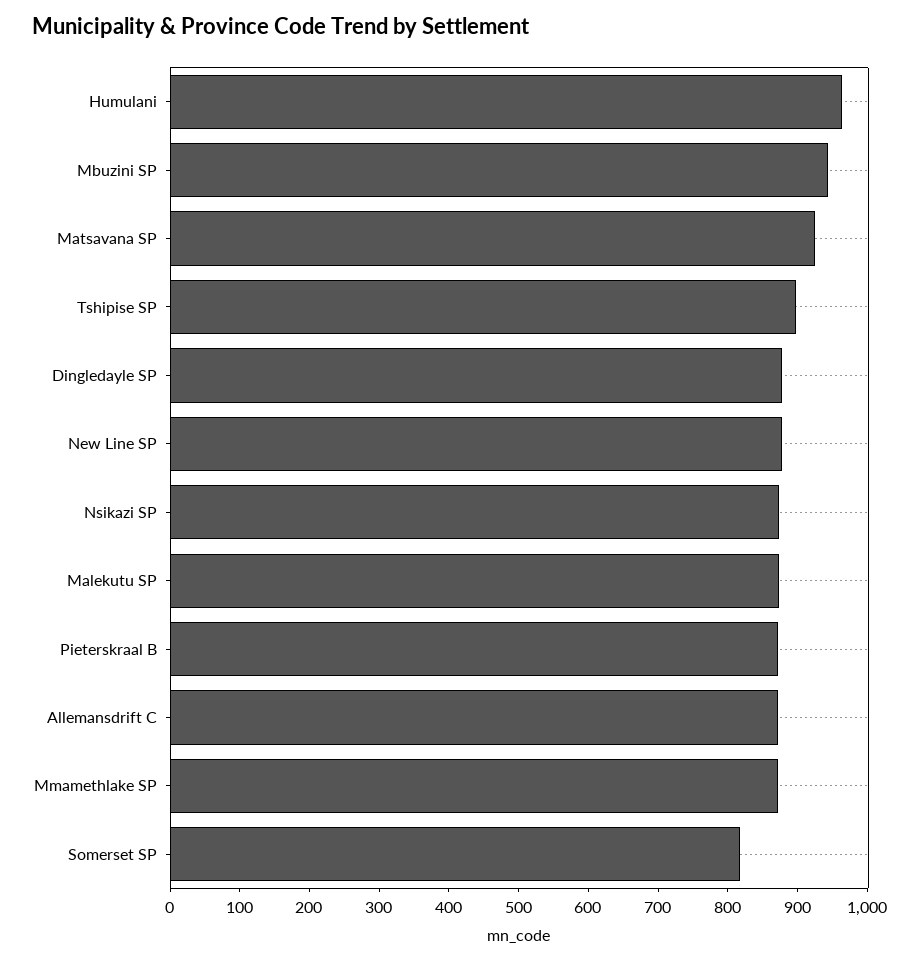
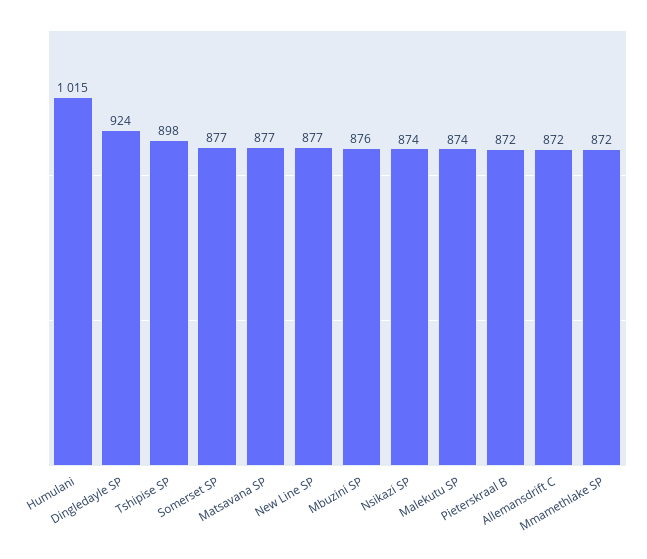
Humulani: 960 -> 1015
Mbuzini SP: 940 -> 876
Matsavana SP: 920 -> 877
Dingledayle SP: 880 -> 924
Somerset SP: 820 -> 877

